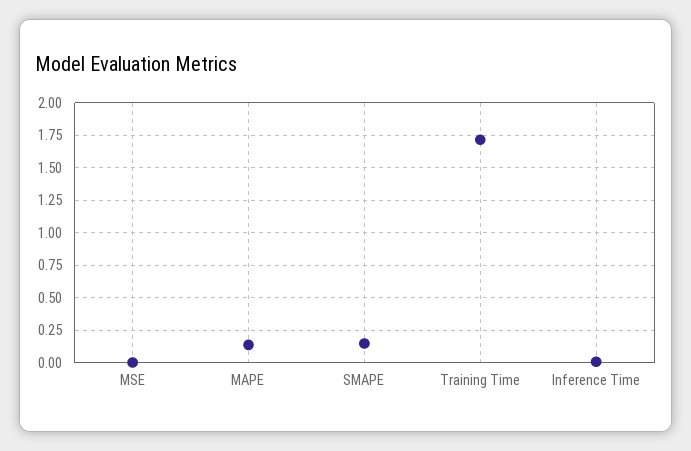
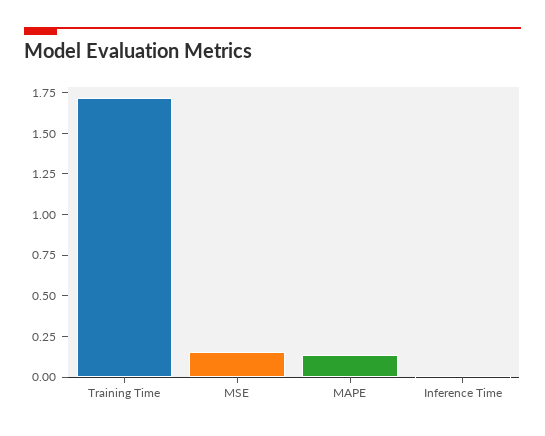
MSE: 0 -> 0.15
SMAPE: 0.15 -> none

